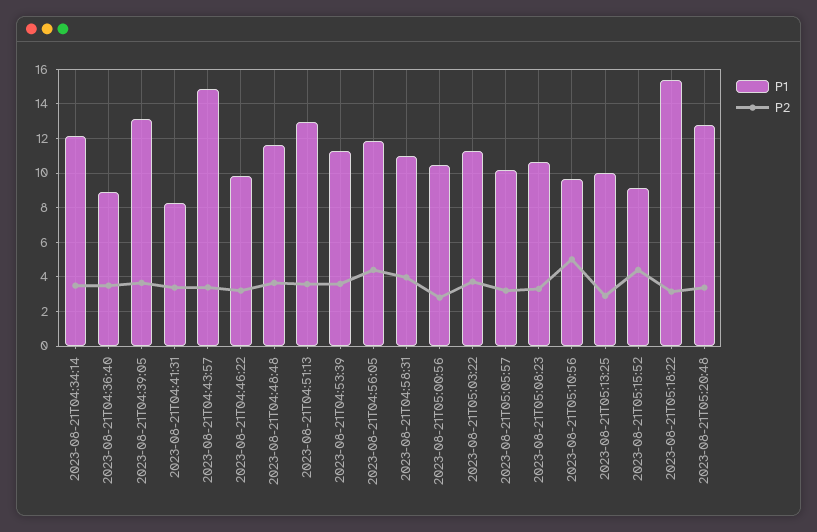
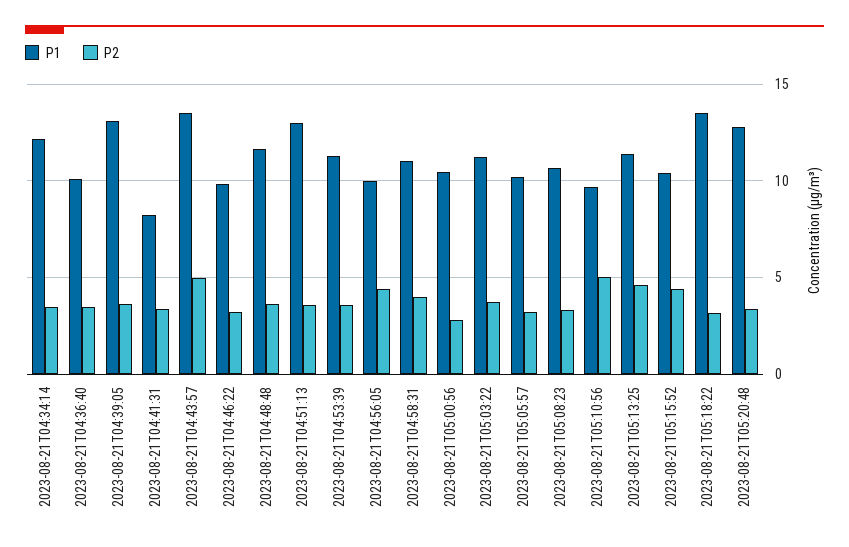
P1, 2023-08-21T04:36:40: 9 -> 10
P1, 2023-08-21T04:43:57: 15 -> 13.5
P2, 2023-08-21T04:43:57: 3.5 -> 5
P1, 2023-08-21T04:56:05: 12 -> 10
P1, 2023-08-21T05:13:25: 10 -> 11.5
P2, 2023-08-21T05:13:25: 3 -> 4.5
P1, 2023-08-21T05:15:52: 9 -> 10.5
P1, 2023-08-21T05:18:22: 15.5 -> 13.5

